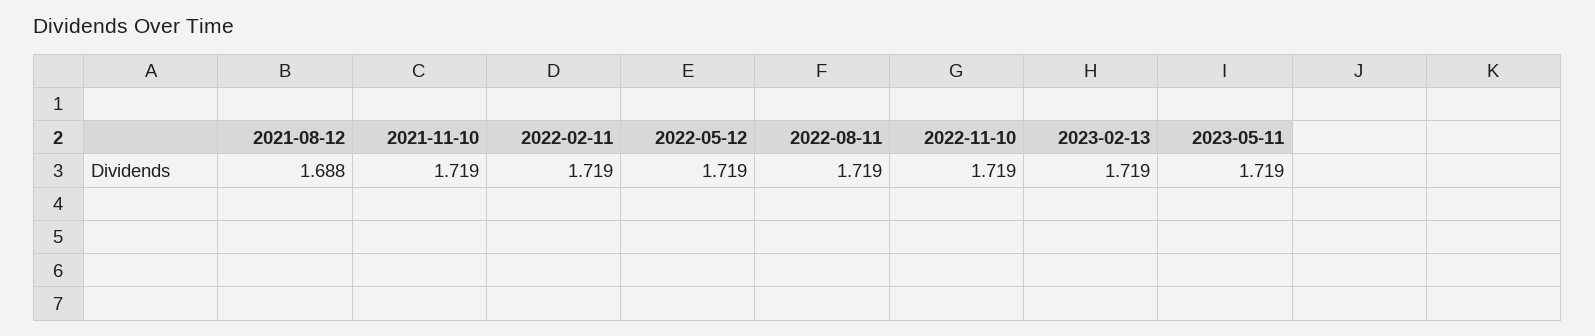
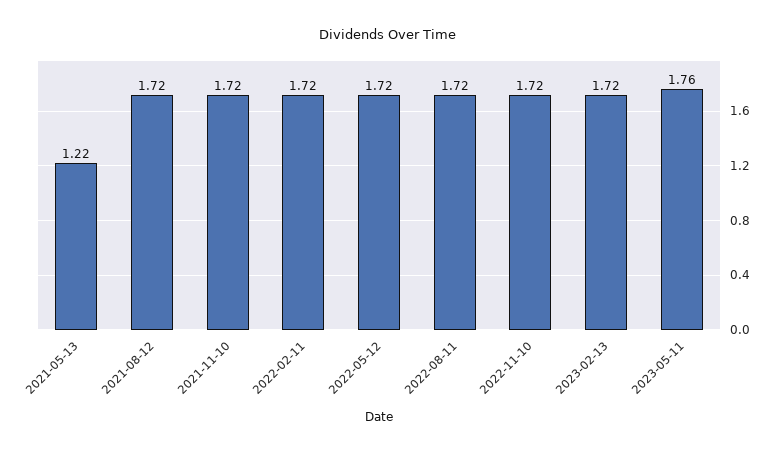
2021-08-12: 1.688 -> 1.72
2023-05-11: 1.719 -> 1.76
2021-05-13: none -> 1.22

